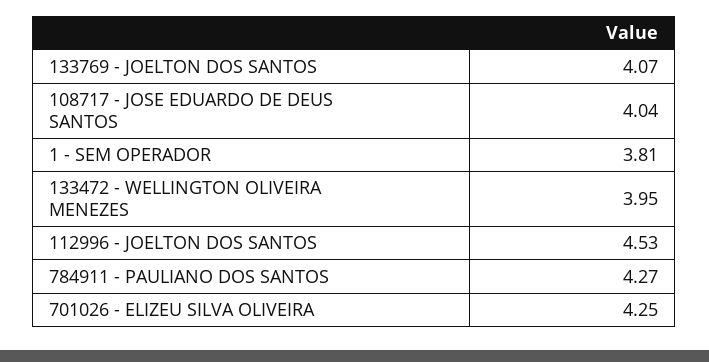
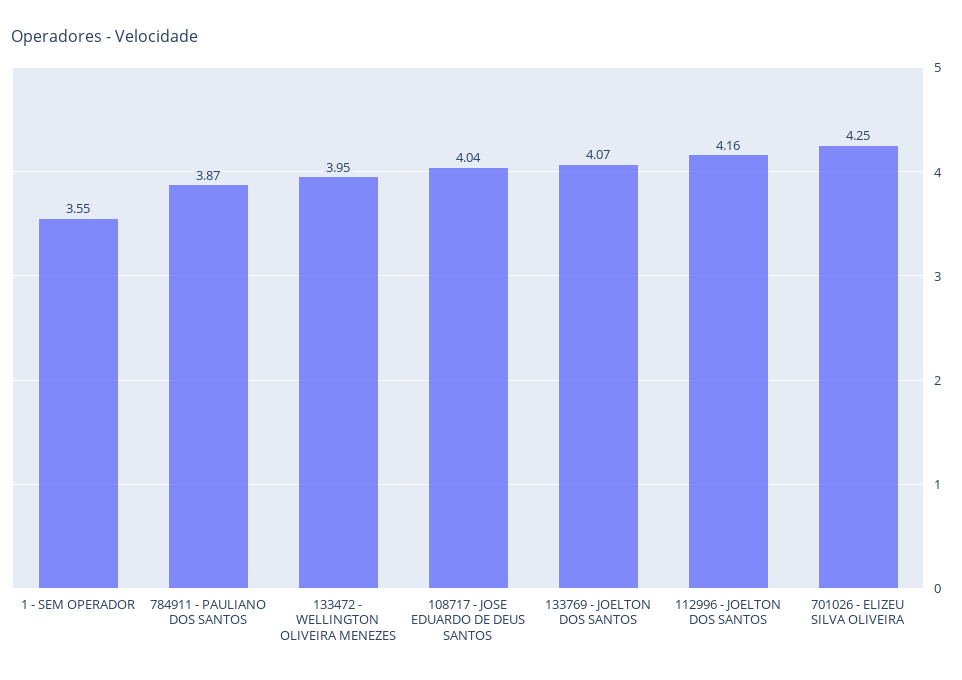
1 - SEM OPERADOR: 3.81 -> 3.55
112996 - JOELTON DOS SANTOS: 4.53 -> 4.16
784911 - PAULIANO DOS SANTOS: 4.27 -> 3.87

